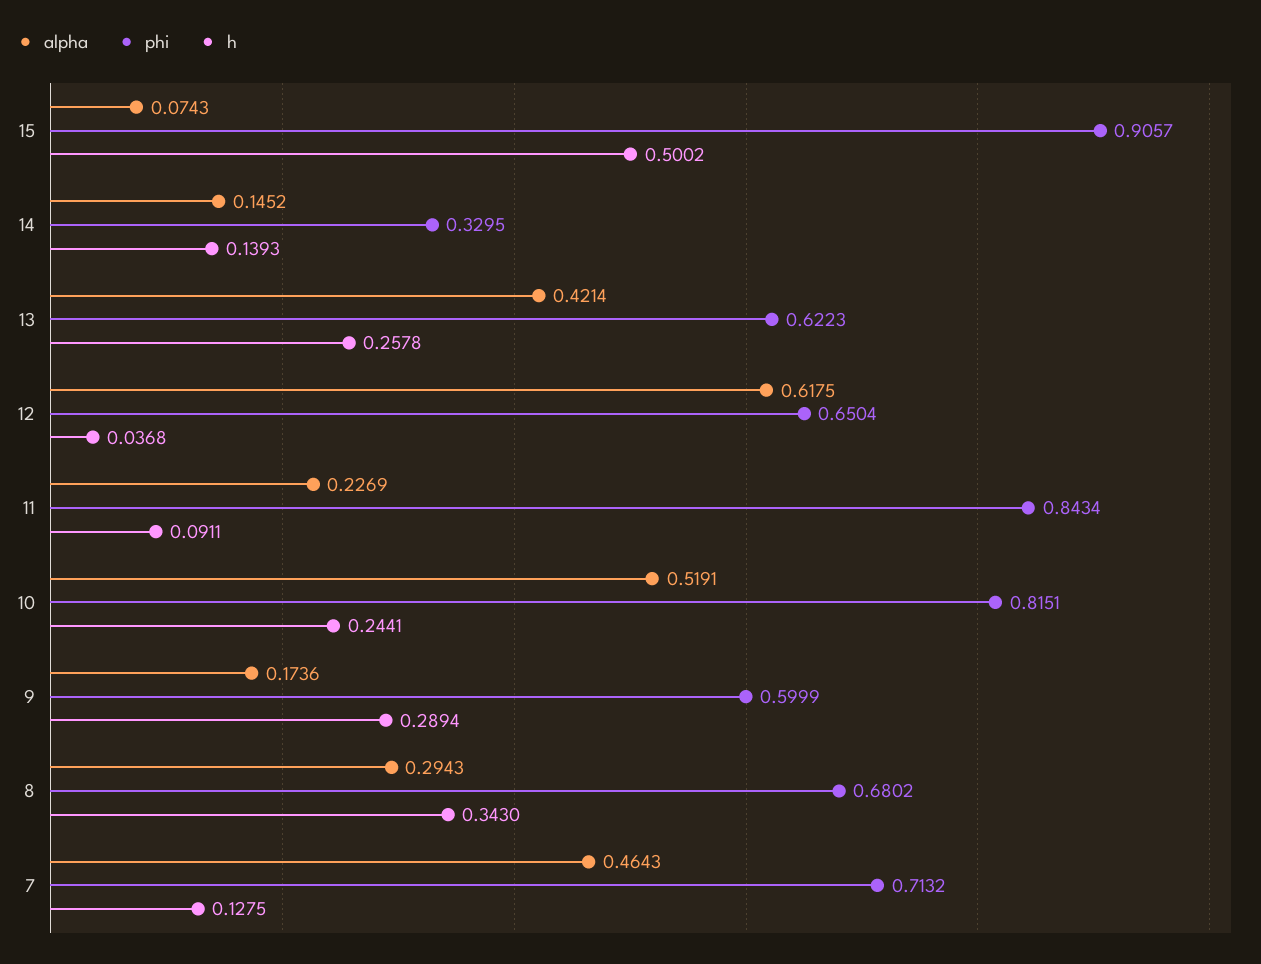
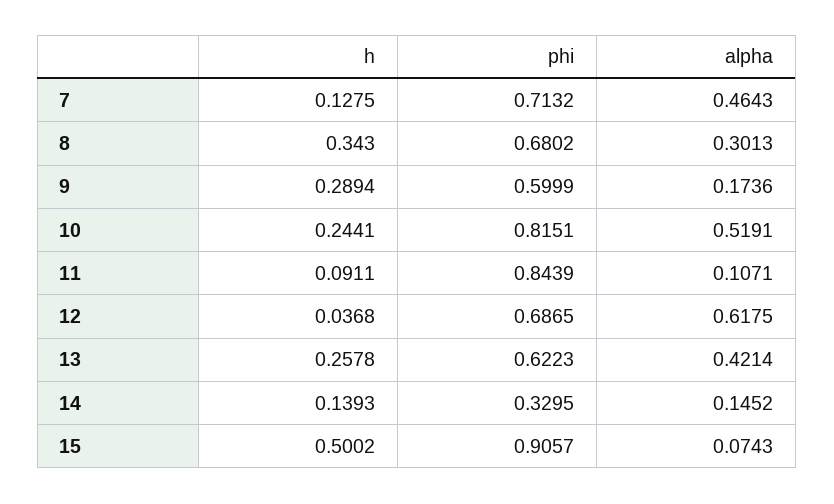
phi, 12: 0.6504 -> 0.6865
alpha, 11: 0.2269 -> 0.1071
phi, 11: 0.8434 -> 0.8439
alpha, 8: 0.2943 -> 0.3013

